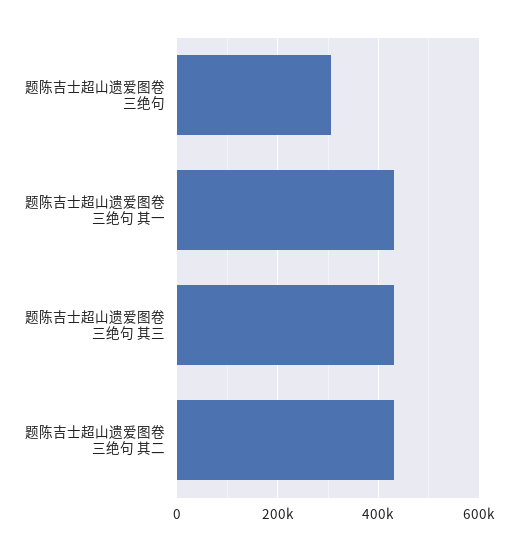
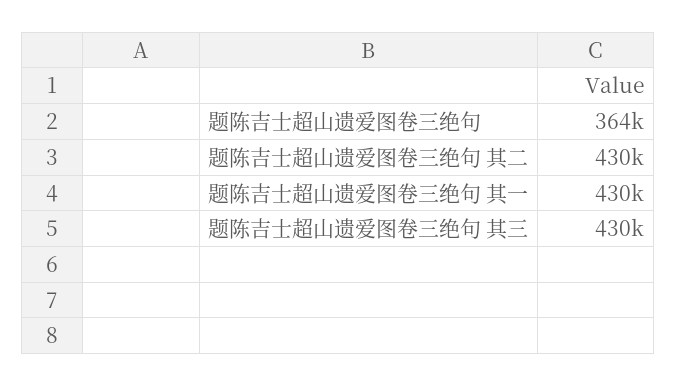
题陈吉士超山遗爱图卷三绝句: 300000 -> 364000

